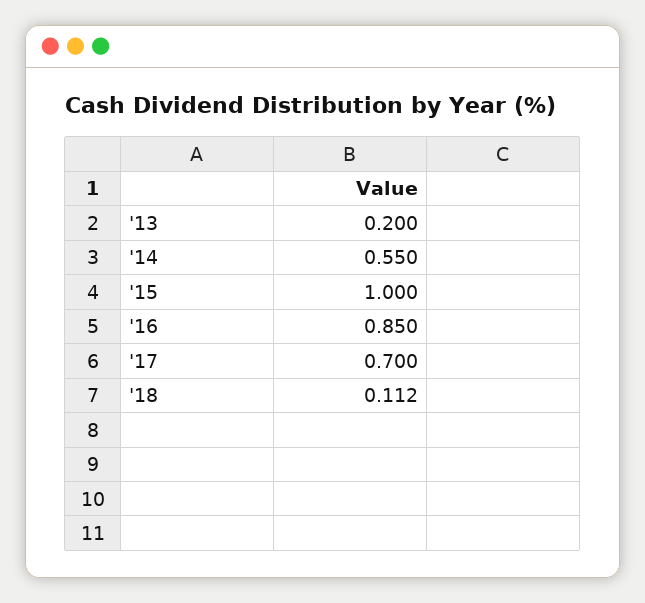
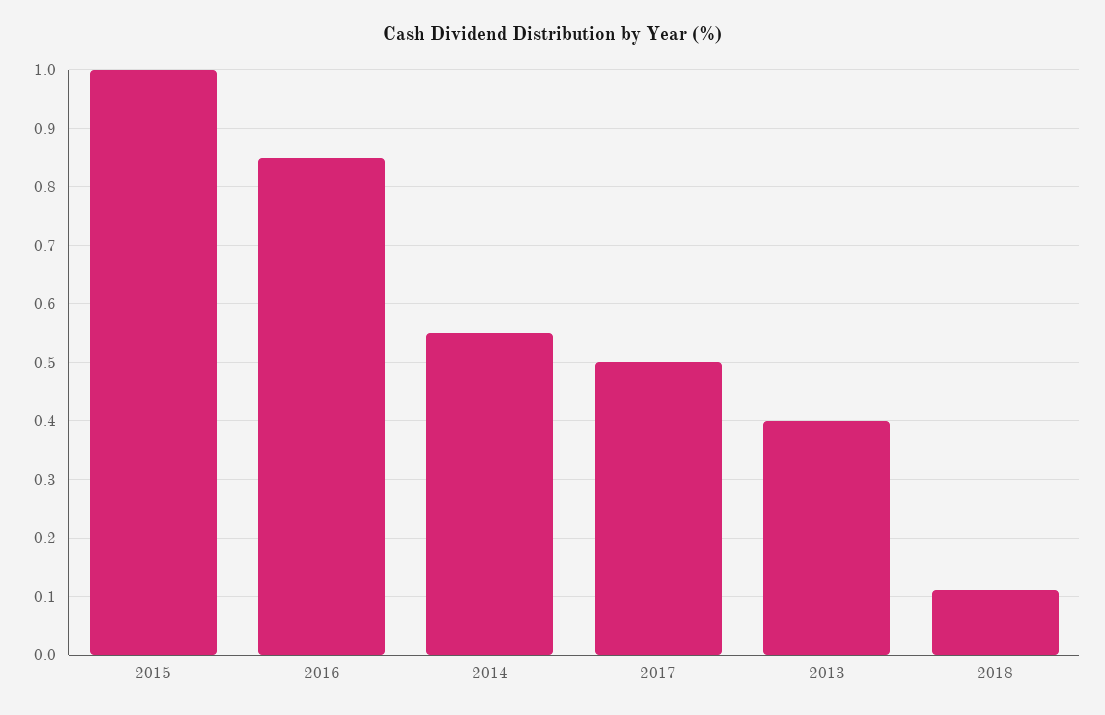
'13: 0.2 -> 0.4
'17: 0.7 -> 0.5

